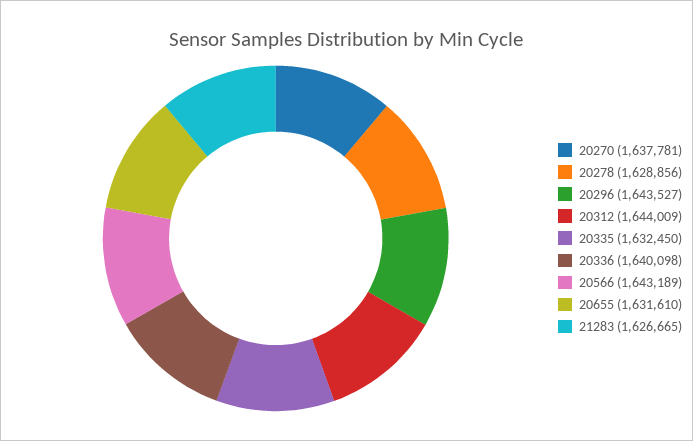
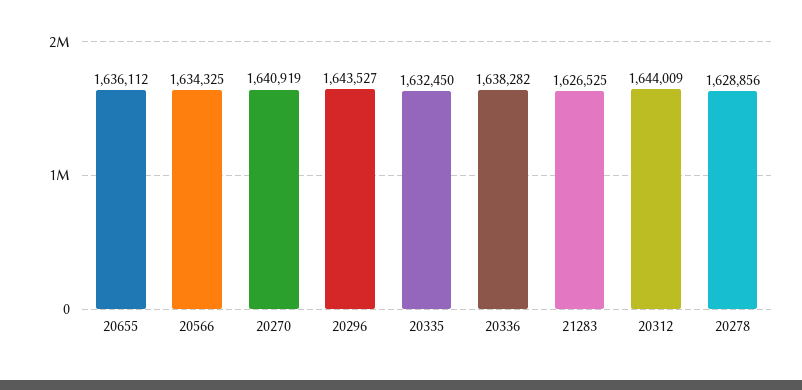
20270: 1637781 -> 1640919
20336: 1640098 -> 1638282
20566: 1643189 -> 1634325
20655: 1631610 -> 1636112
21283: 1626665 -> 1626525

